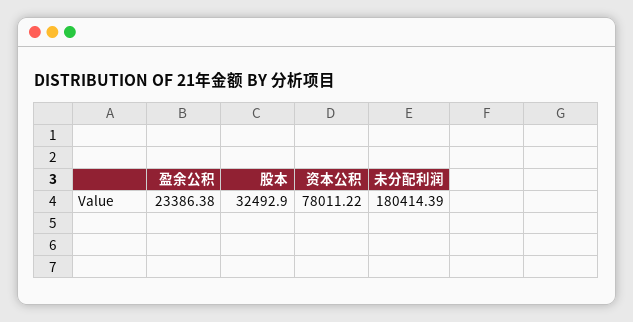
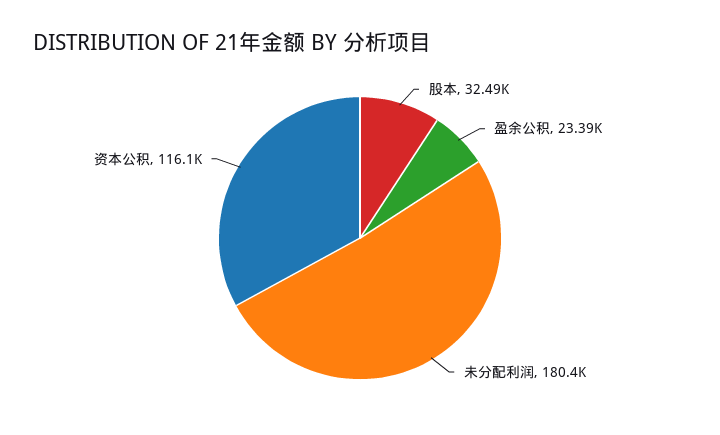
资本公积: 78011.22 -> 116100

